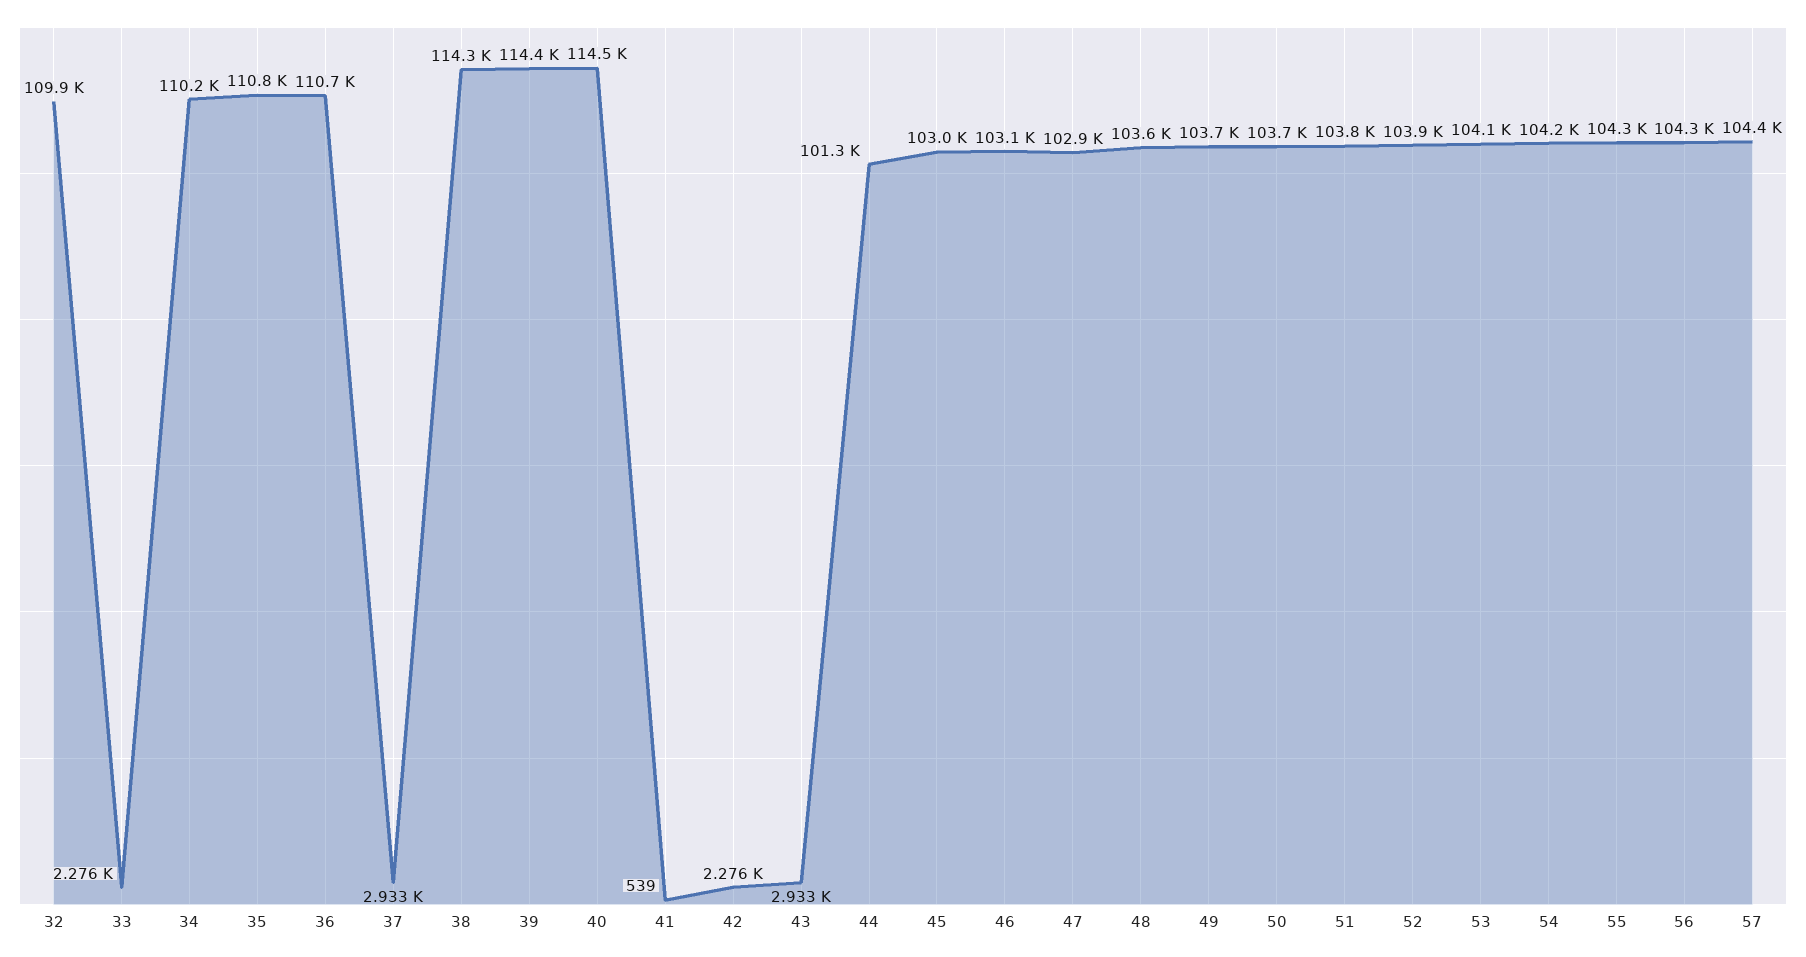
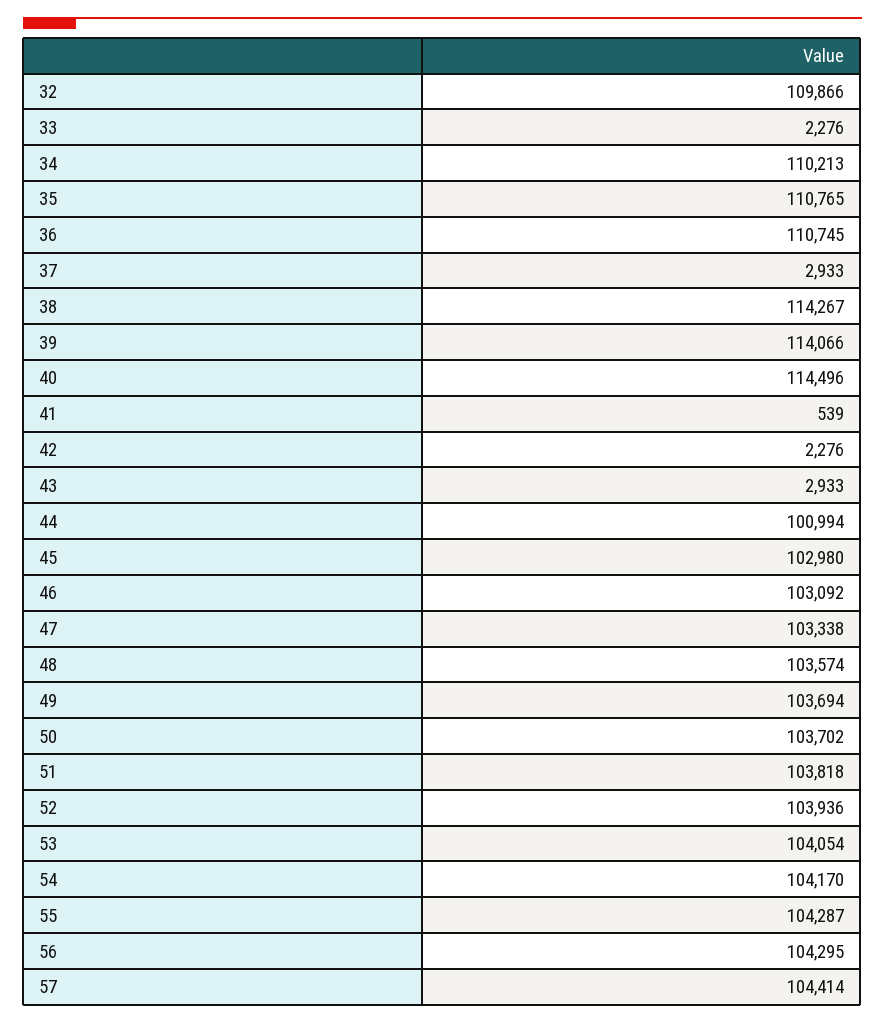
39: 114400 -> 114066
44: 101300 -> 100994
47: 102900 -> 103338

